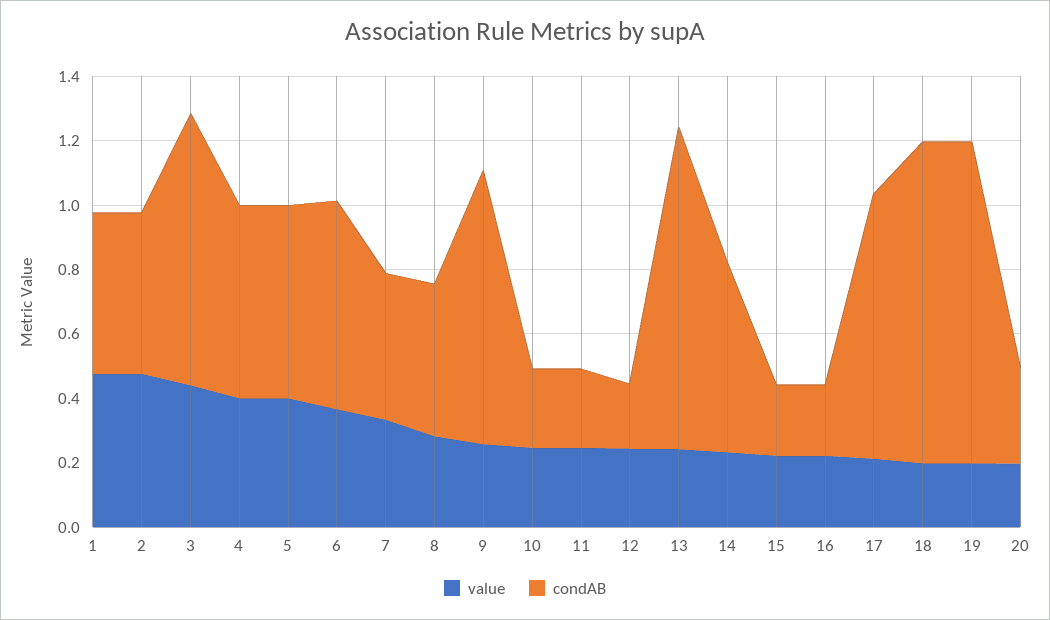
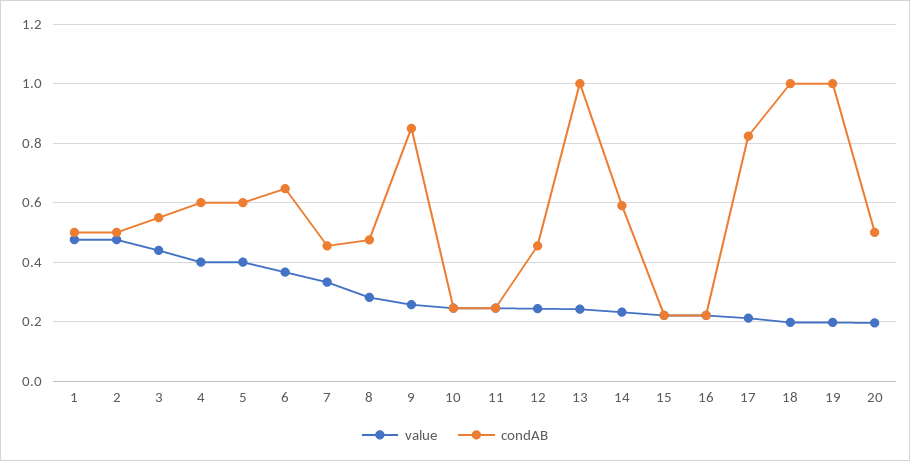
condAB, 3: 0.85 -> 0.55
condAB, 12: 0.2 -> 0.45
condAB, 20: 0.3 -> 0.5

